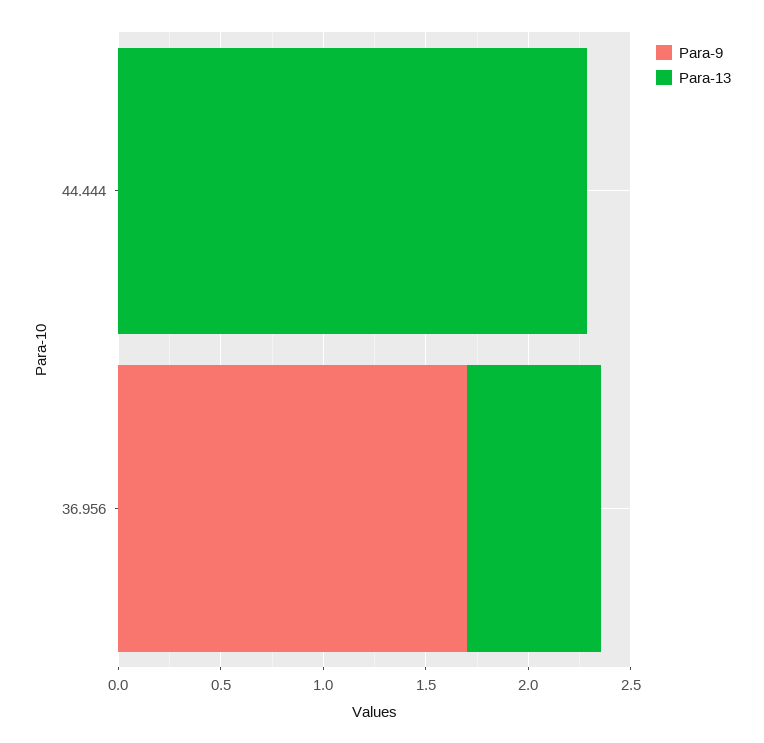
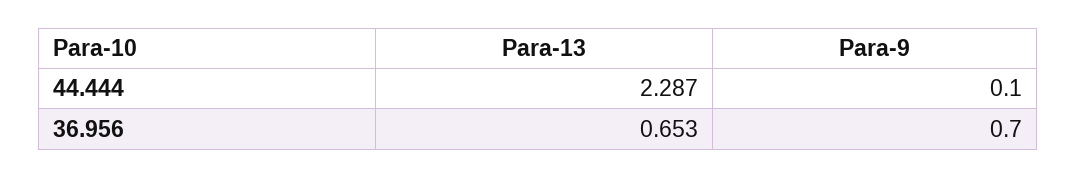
Para-9, 44.444: 0 -> 0.1
Para-9, 36.956: 1.7 -> 0.7

